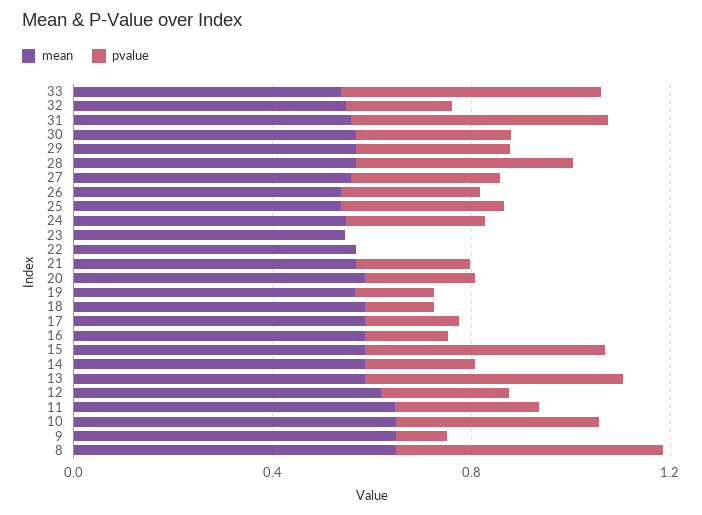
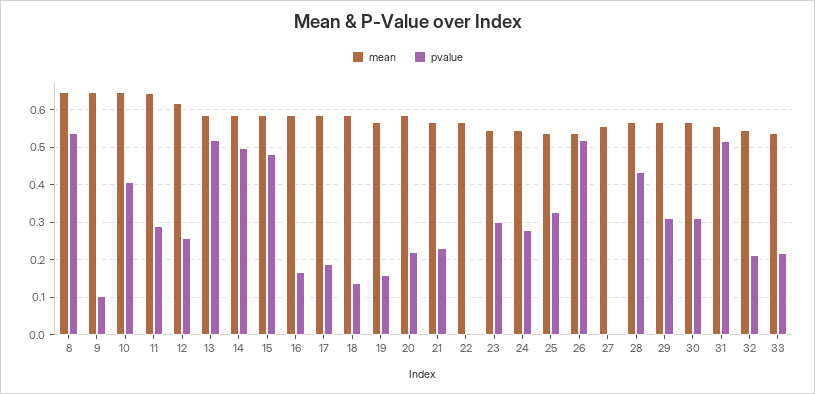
pvalue, 33: 0.5 -> 0.22
pvalue, 27: 0.3 -> 0
pvalue, 26: 0.3 -> 0.52
pvalue, 23: 0 -> 0.3
pvalue, 14: 0.2 -> 0.5

